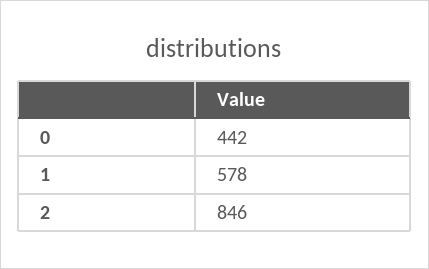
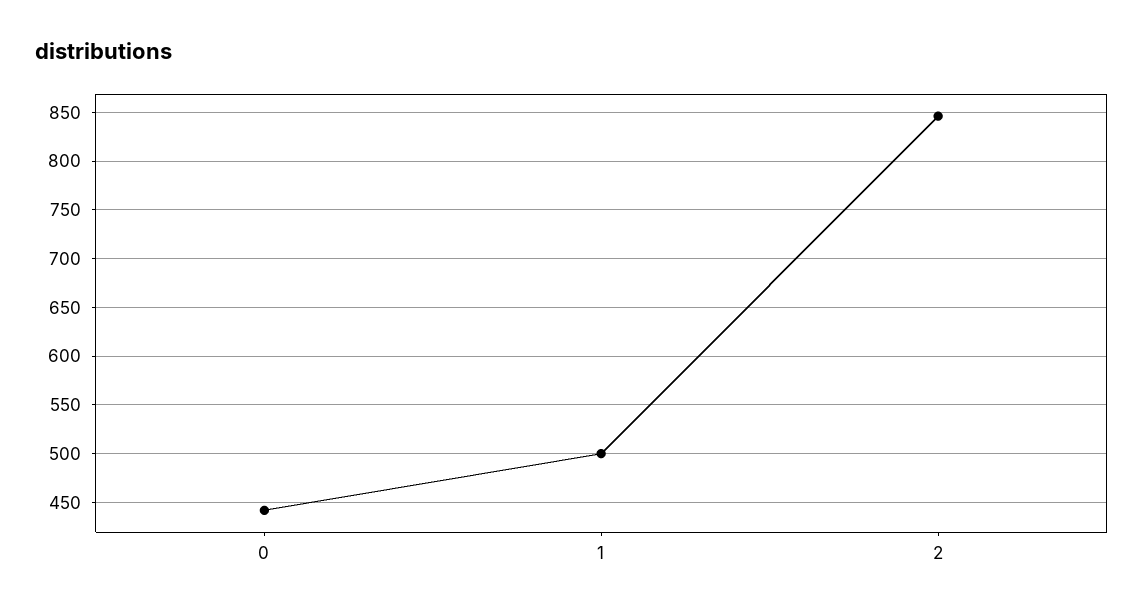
1: 578 -> 500

